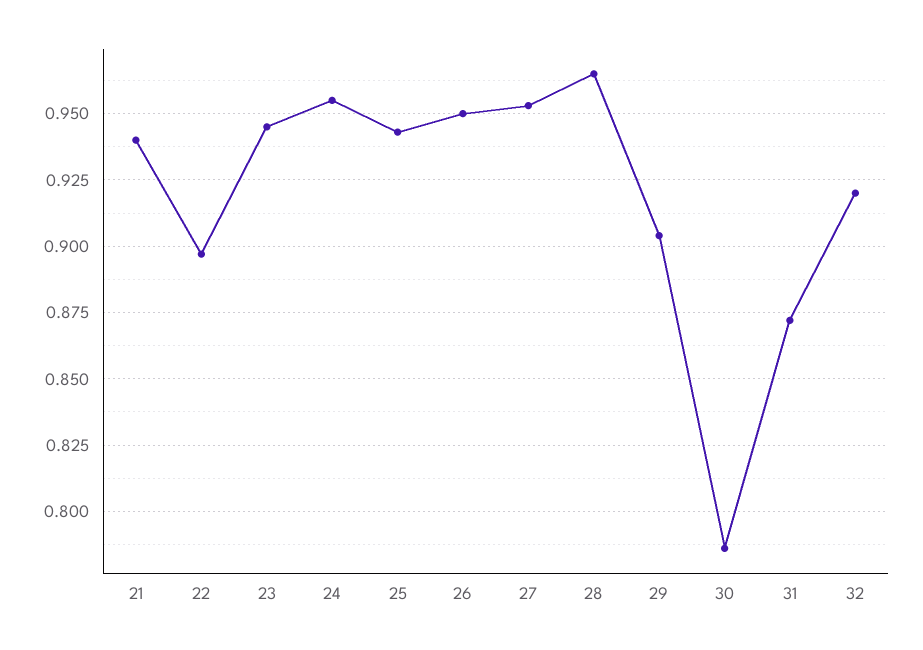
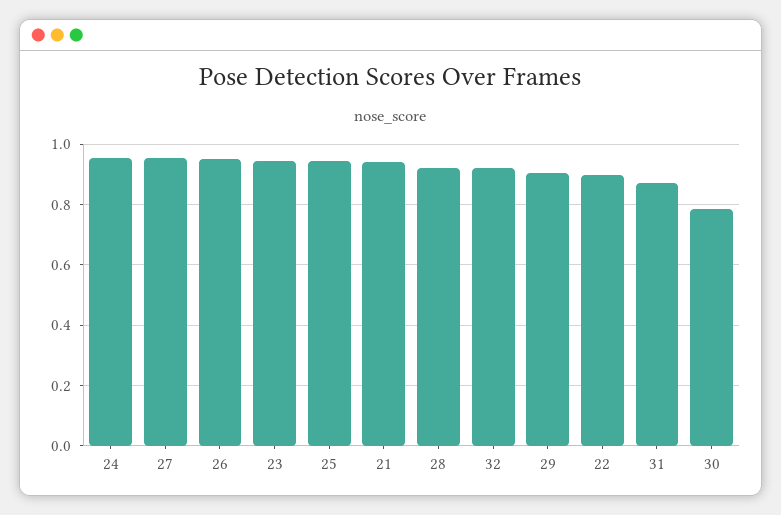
28: 0.965 -> 0.92

